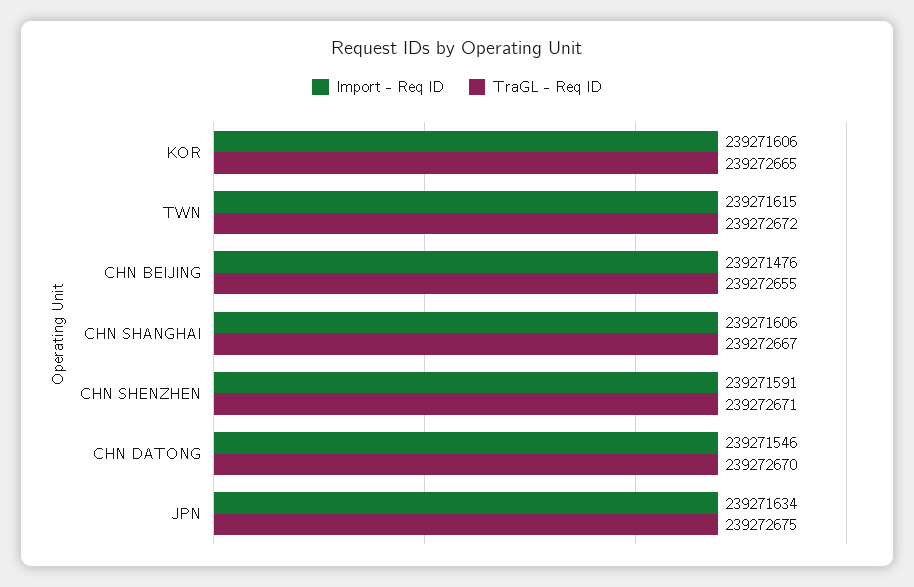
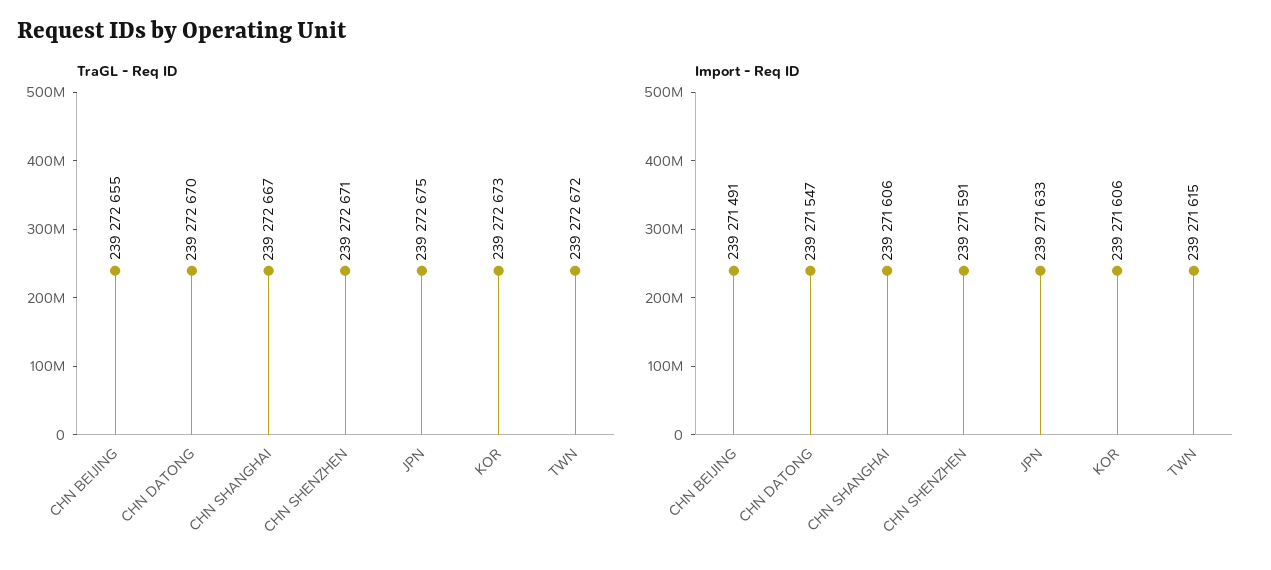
TraGL - Req ID, KOR: 239272665 -> 239272673
Import - Req ID, CHN BEIJING: 239271476 -> 239271491
Import - Req ID, CHN DATONG: 239271546 -> 239271547
Import - Req ID, JPN: 239271634 -> 239271633

